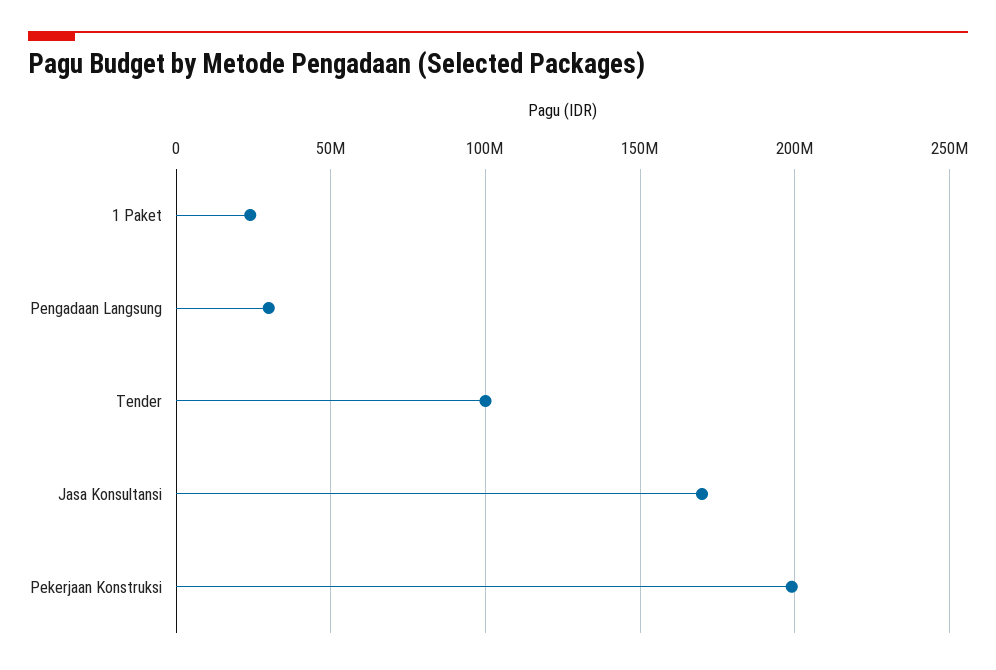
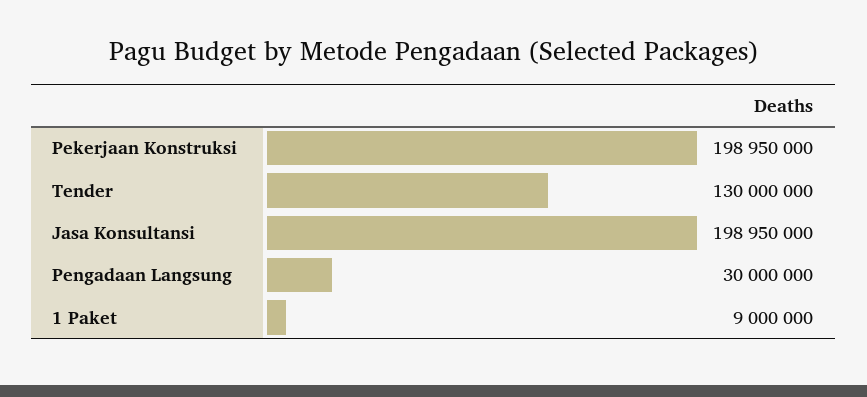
1 Paket: 25000000 -> 9000000
Tender: 100000000 -> 130000000
Jasa Konsultansi: 170000000 -> 198950000

